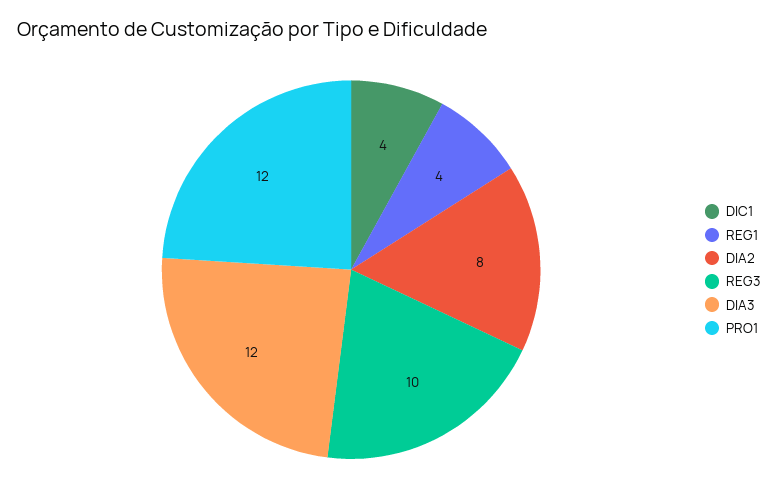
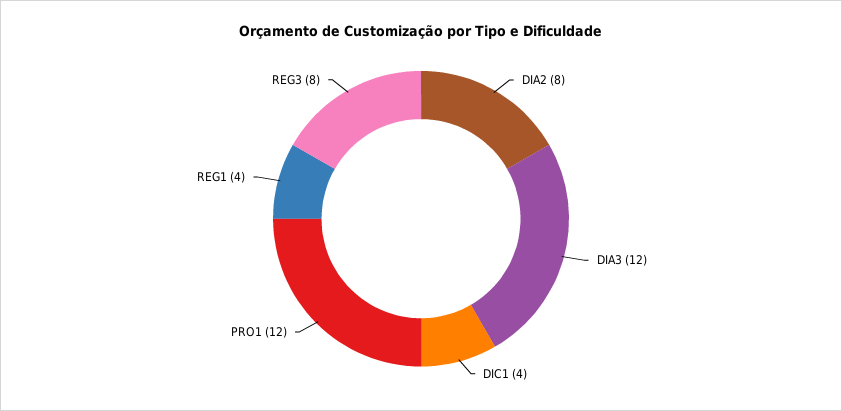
REG3: 10 -> 8

